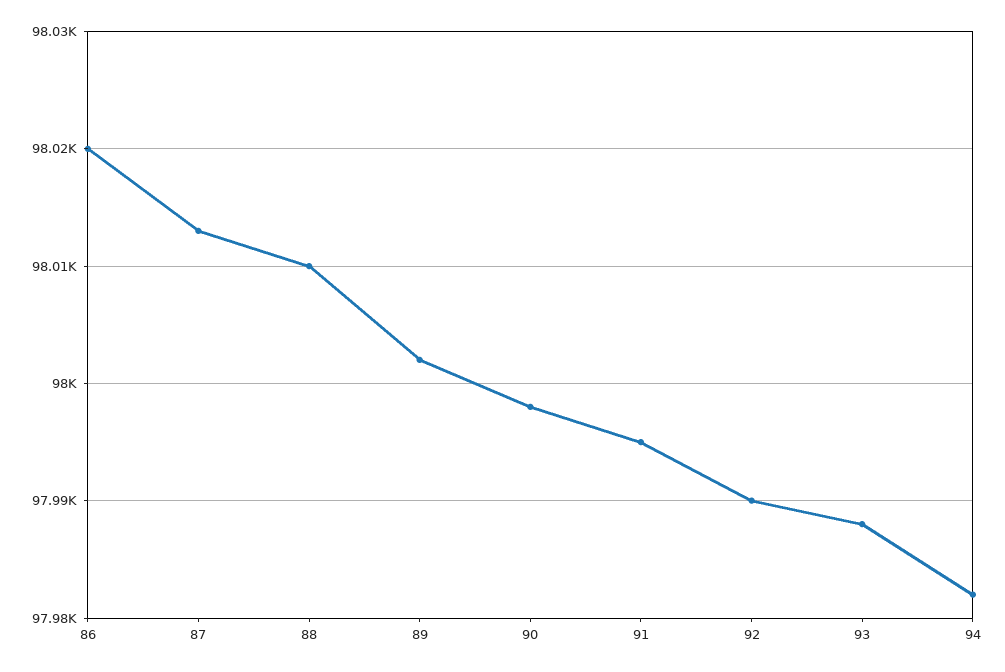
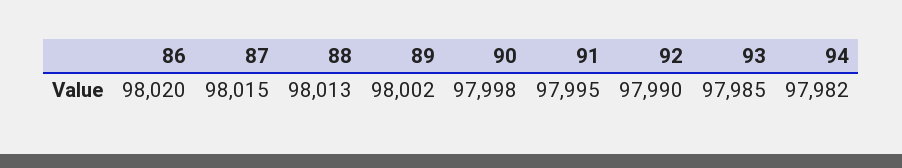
87: 98013 -> 98015
88: 98010 -> 98013
93: 97988 -> 97985

